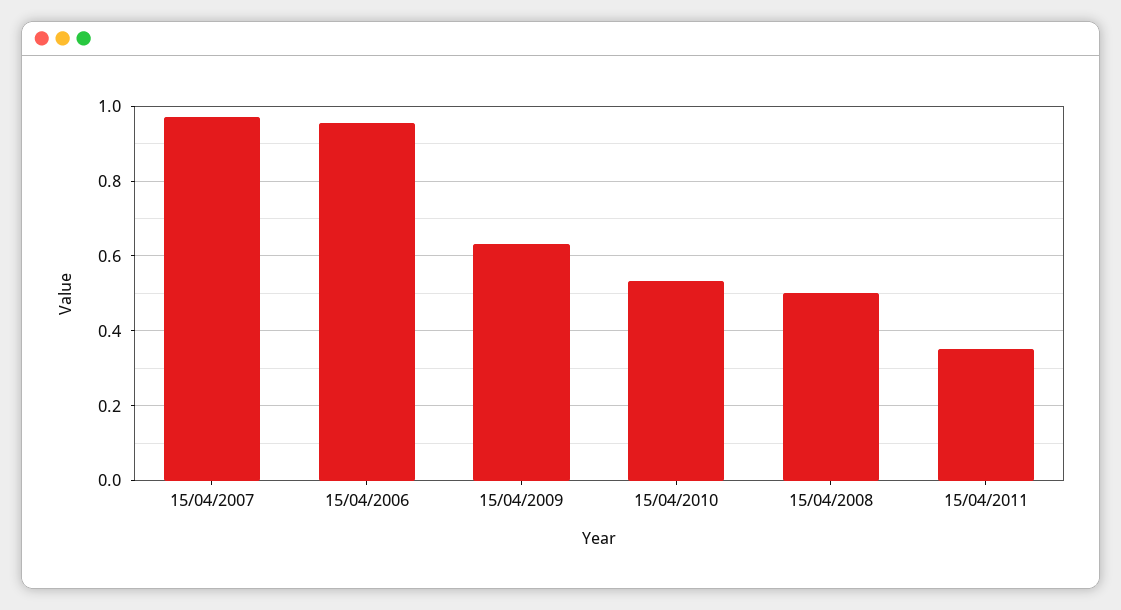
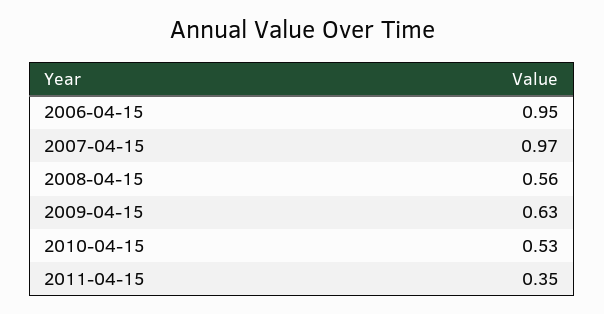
15/04/2008: 0.5 -> 0.56

